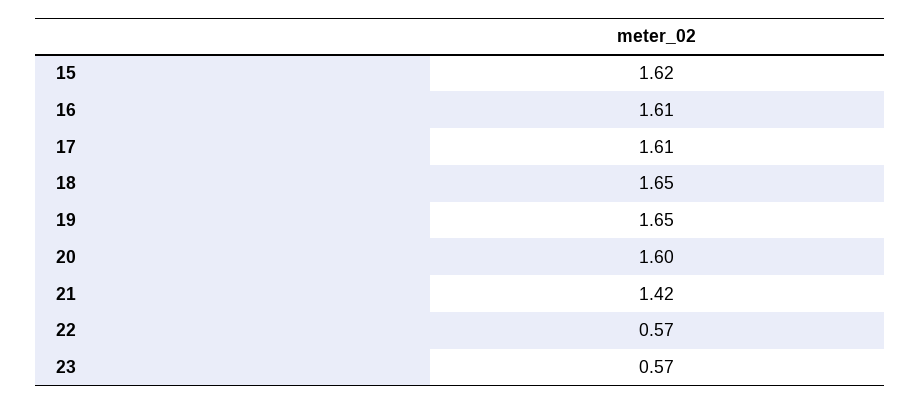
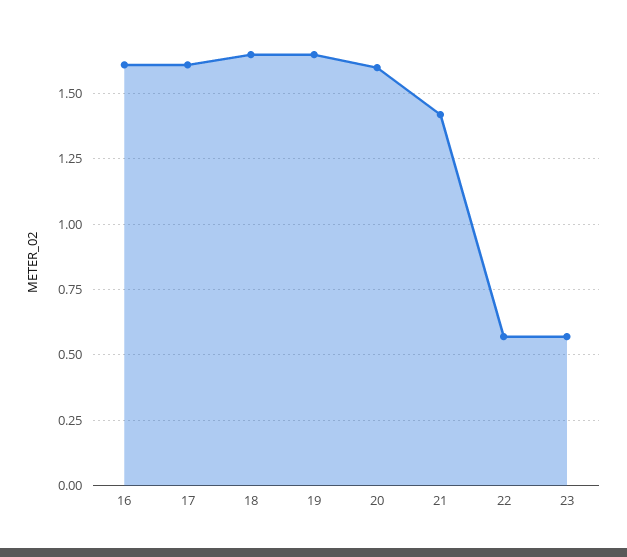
15: 1.62 -> none

